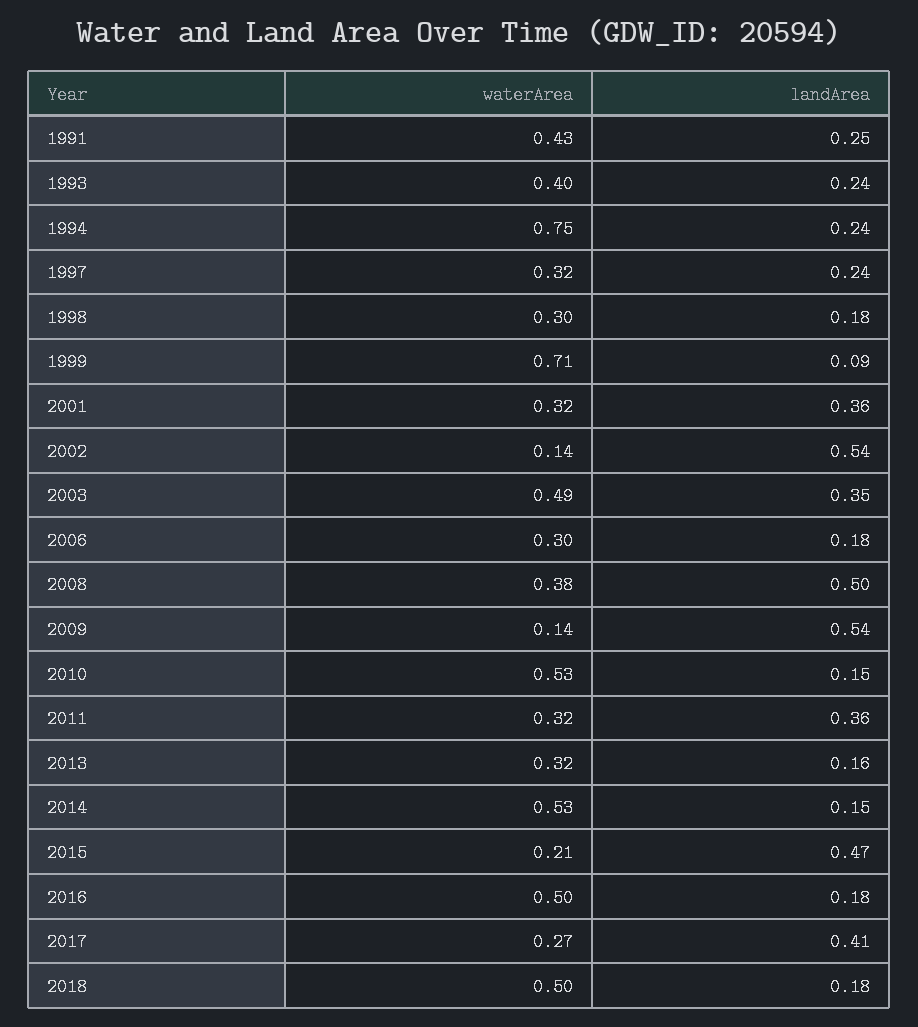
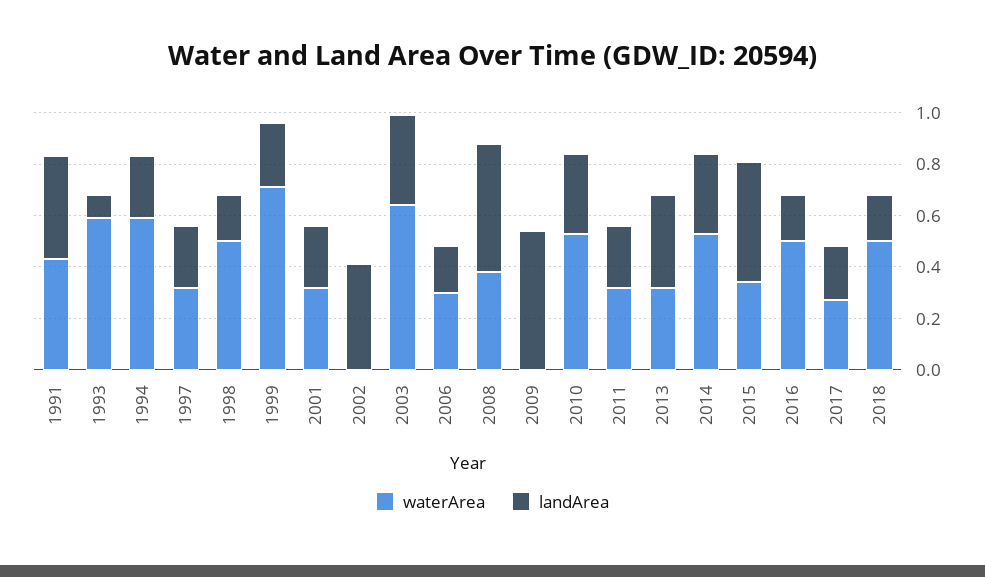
landArea, 1991: 0.25 -> 0.4
waterArea, 1993: 0.4 -> 0.6
landArea, 1993: 0.24 -> 0.1
waterArea, 1994: 0.75 -> 0.6
waterArea, 1998: 0.3 -> 0.5
landArea, 1999: 0.09 -> 0.25
landArea, 2001: 0.36 -> 0.25
waterArea, 2002: 0.14 -> 0
landArea, 2002: 0.54 -> 0.4
waterArea, 2003: 0.49 -> 0.65
waterArea, 2009: 0.14 -> 0
landArea, 2010: 0.15 -> 0.3
landArea, 2011: 0.36 -> 0.25
landArea, 2013: 0.16 -> 0.35
landArea, 2014: 0.15 -> 0.3
waterArea, 2015: 0.21 -> 0.35
landArea, 2017: 0.41 -> 0.2

